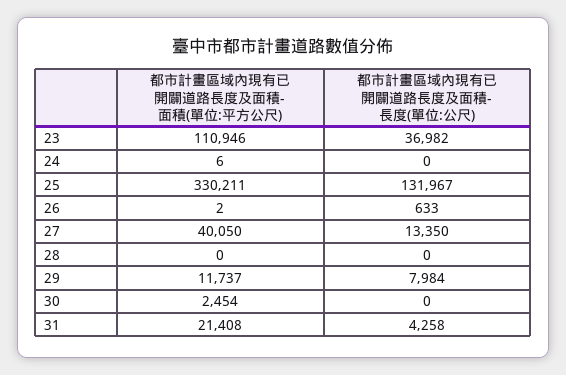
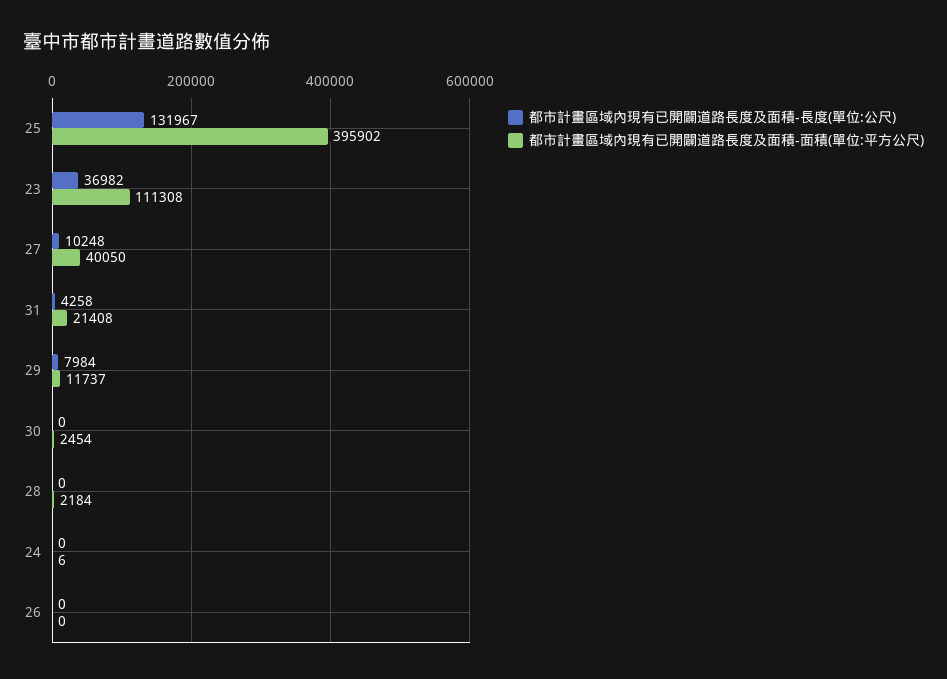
都市計畫區域內現有已開闢道路長度及面積-面積(單位:平方公尺), 23: 110946 -> 111308
都市計畫區域內現有已開闢道路長度及面積-面積(單位:平方公尺), 25: 330211 -> 395902
都市計畫區域內現有已開闢道路長度及面積-面積(單位:平方公尺), 26: 2 -> 0
都市計畫區域內現有已開闢道路長度及面積-長度(單位:公尺), 26: 633 -> 0
都市計畫區域內現有已開闢道路長度及面積-長度(單位:公尺), 27: 13350 -> 10248
都市計畫區域內現有已開闢道路長度及面積-面積(單位:平方公尺), 28: 0 -> 2184

